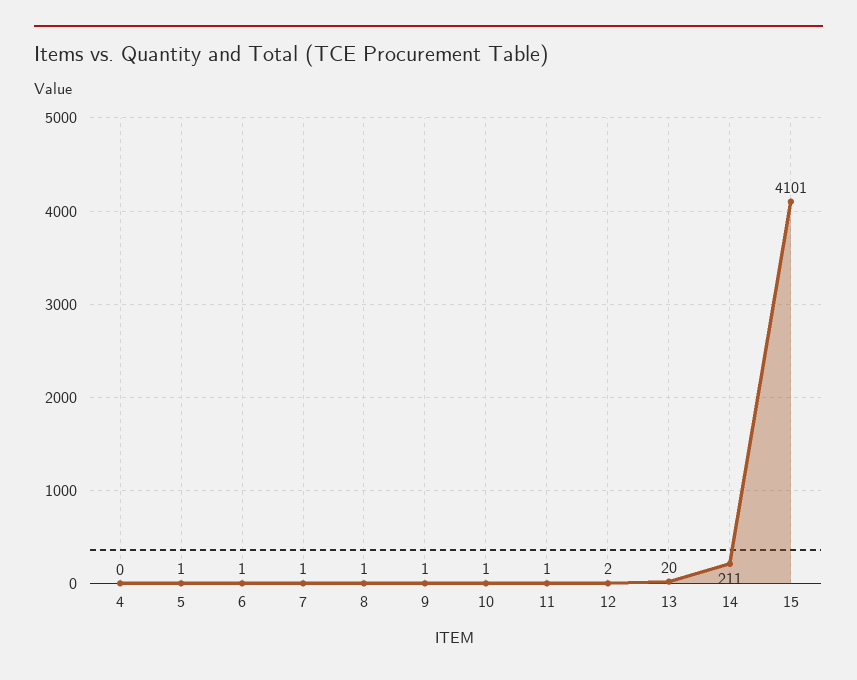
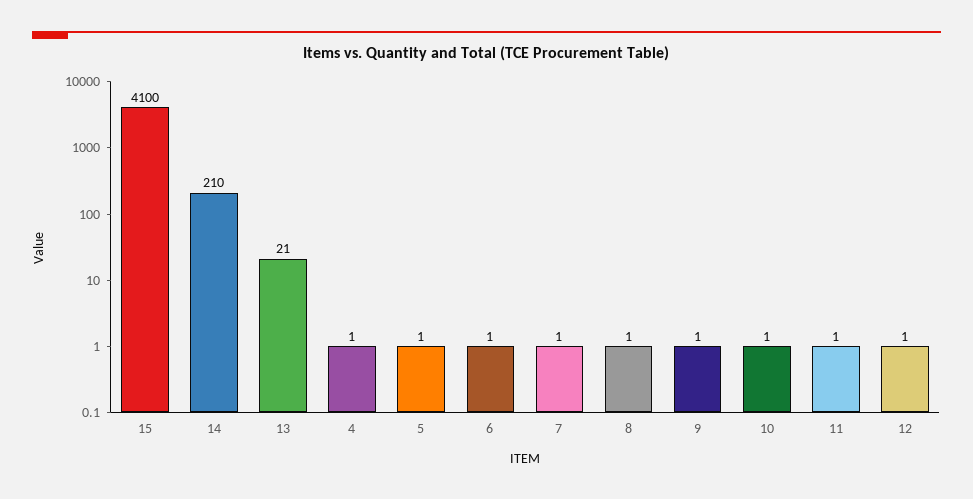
4: 0 -> 1
12: 2 -> 1
13: 20 -> 21
14: 211 -> 210
15: 4101 -> 4100

